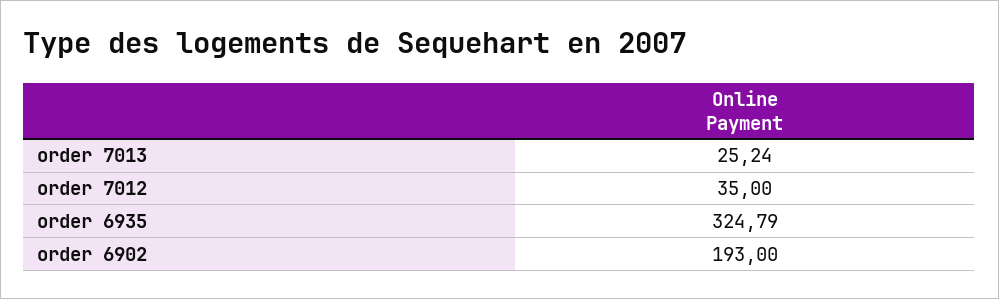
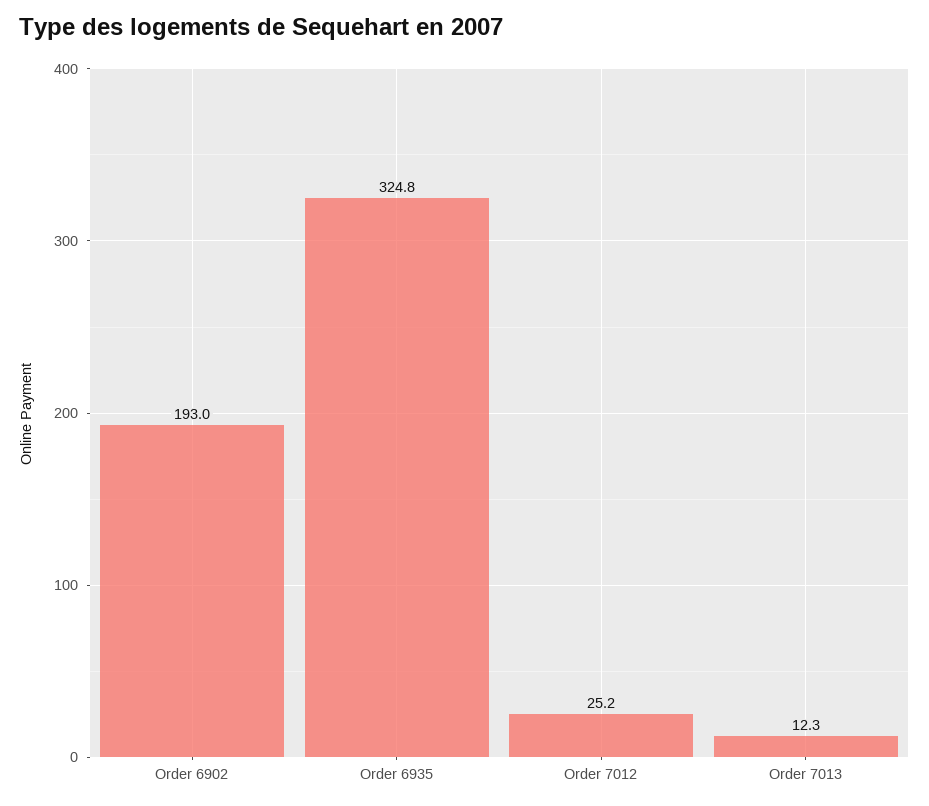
order 7013: 25.24 -> 12.3
order 7012: 35 -> 25.2

